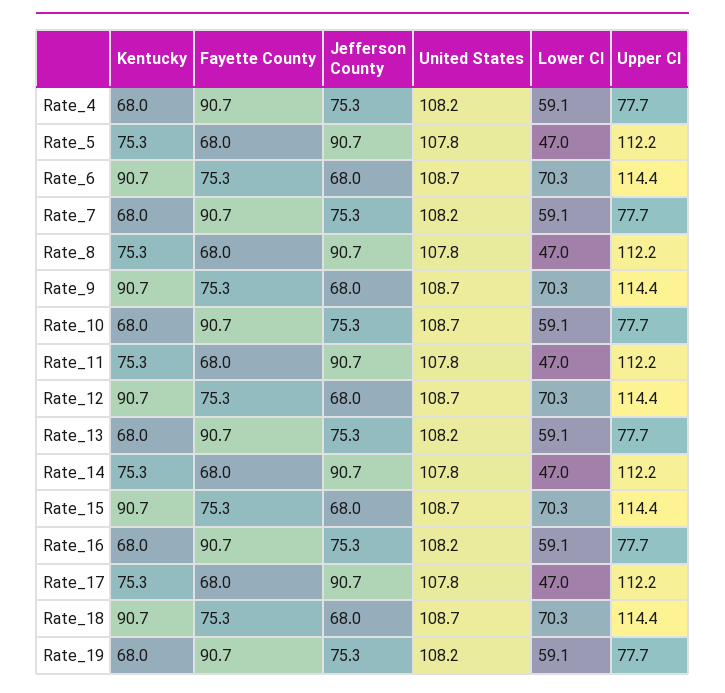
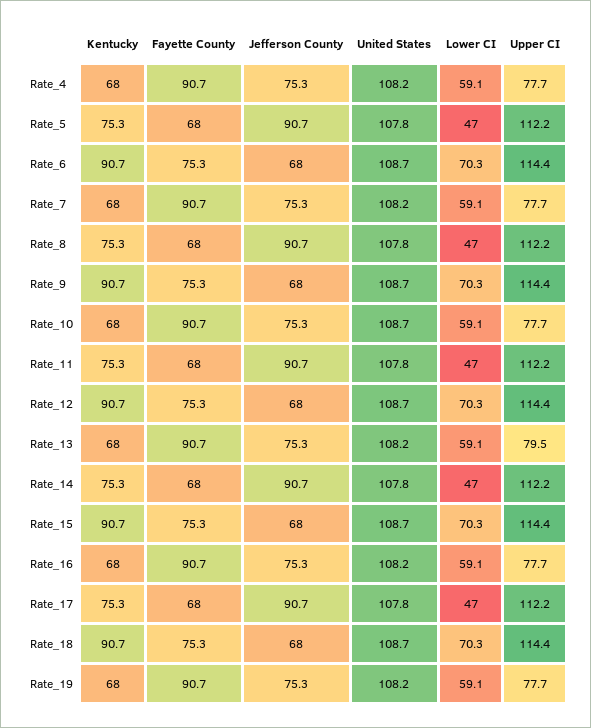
Upper CI, Rate_13: 77.7 -> 79.5

